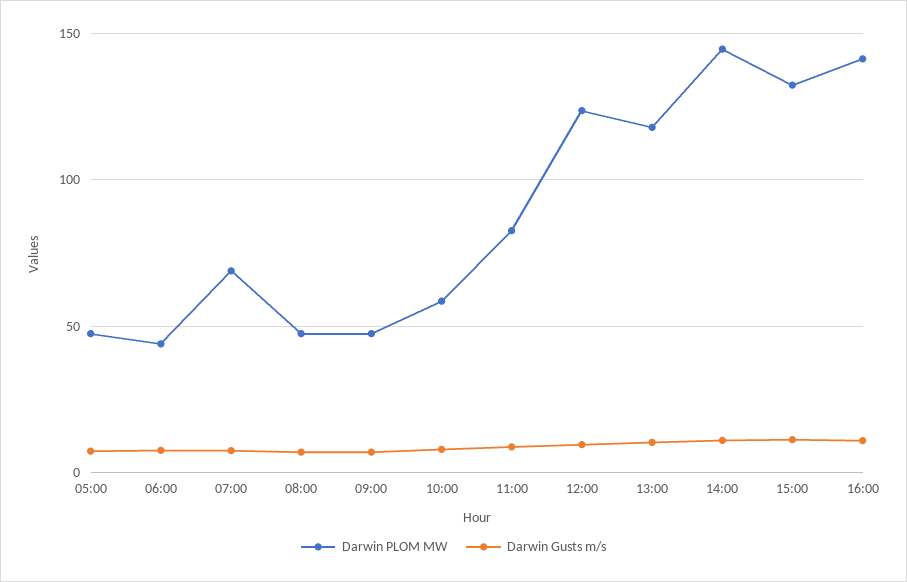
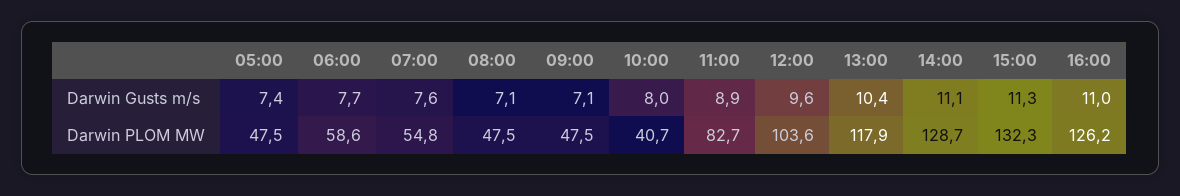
Darwin PLOM MW, 06:00: 45 -> 58.6
Darwin PLOM MW, 07:00: 70 -> 54.8
Darwin PLOM MW, 10:00: 60 -> 40.7
Darwin PLOM MW, 12:00: 125 -> 103.6
Darwin PLOM MW, 14:00: 145 -> 128.7
Darwin PLOM MW, 16:00: 140 -> 126.2

